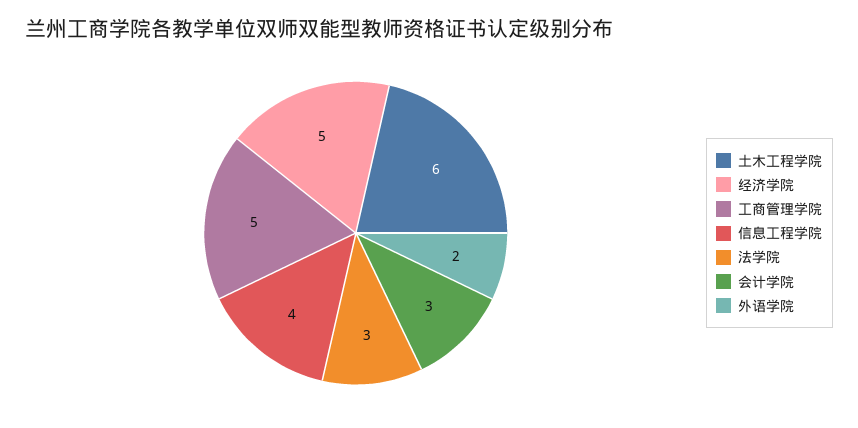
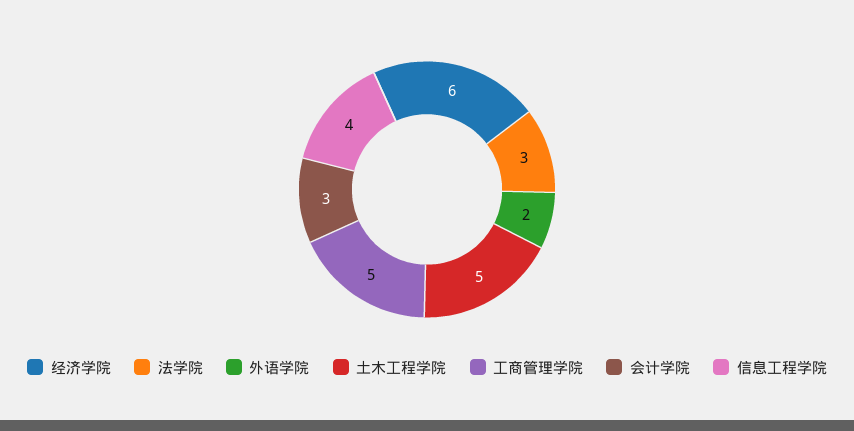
土木工程学院: 6 -> 5
经济学院: 5 -> 6

